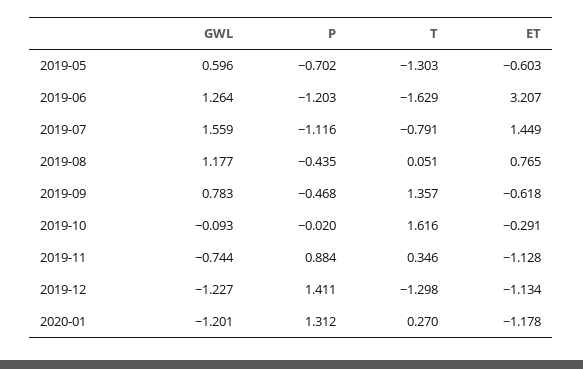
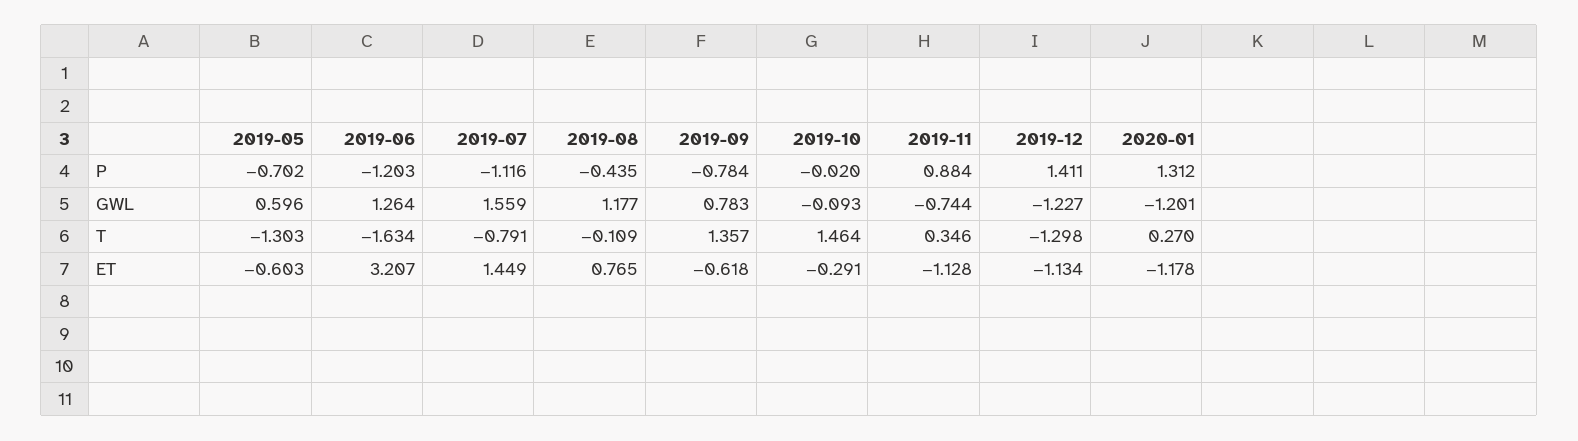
T, 2019-06: -1.629 -> -1.634
T, 2019-08: 0.051 -> -0.109
P, 2019-09: -0.468 -> -0.784
T, 2019-10: 1.616 -> 1.464

